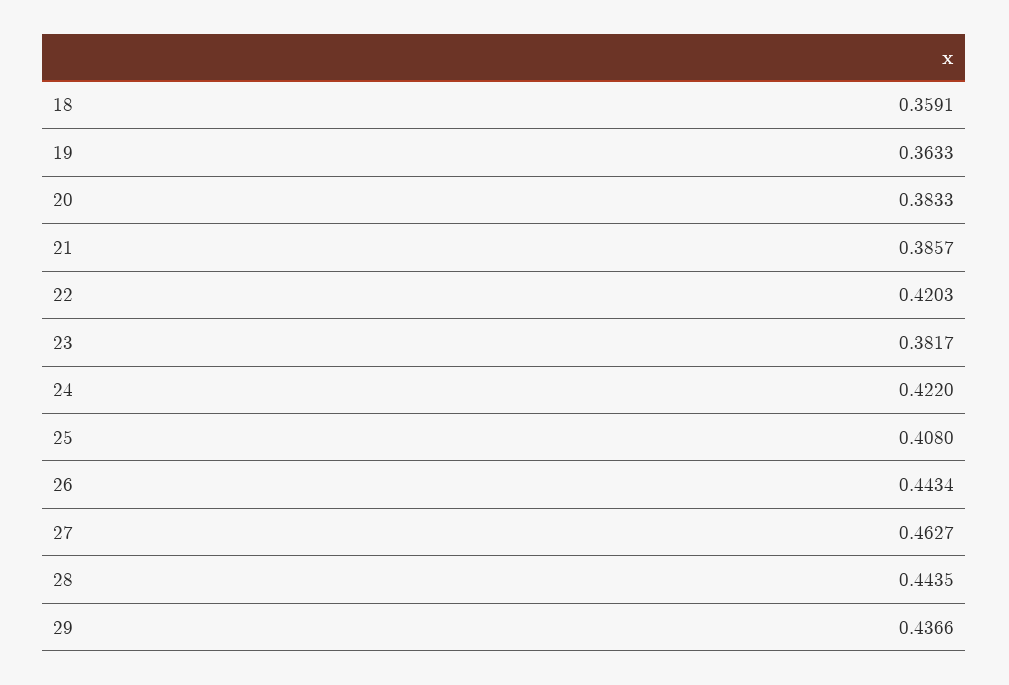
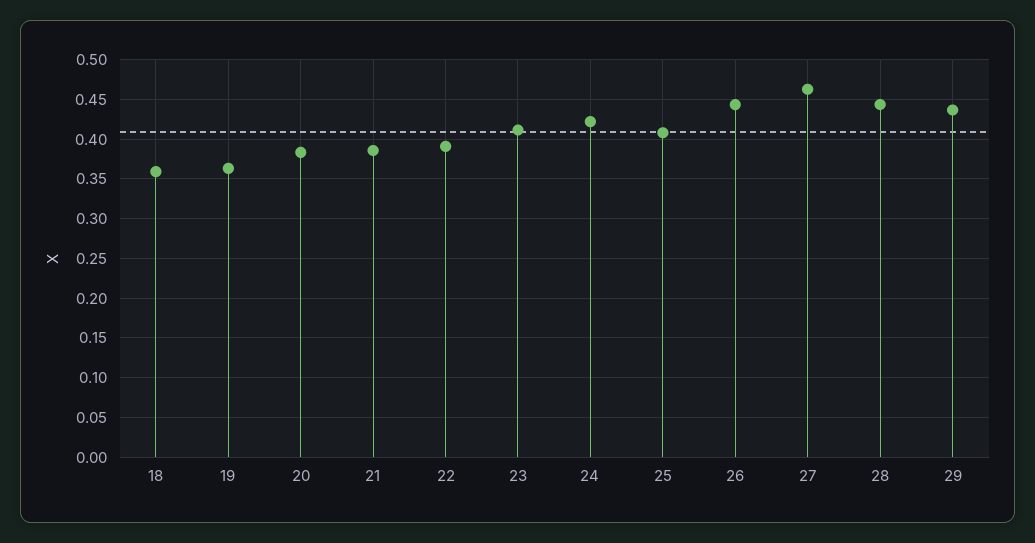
22: 0.4203 -> 0.39
23: 0.3817 -> 0.41

